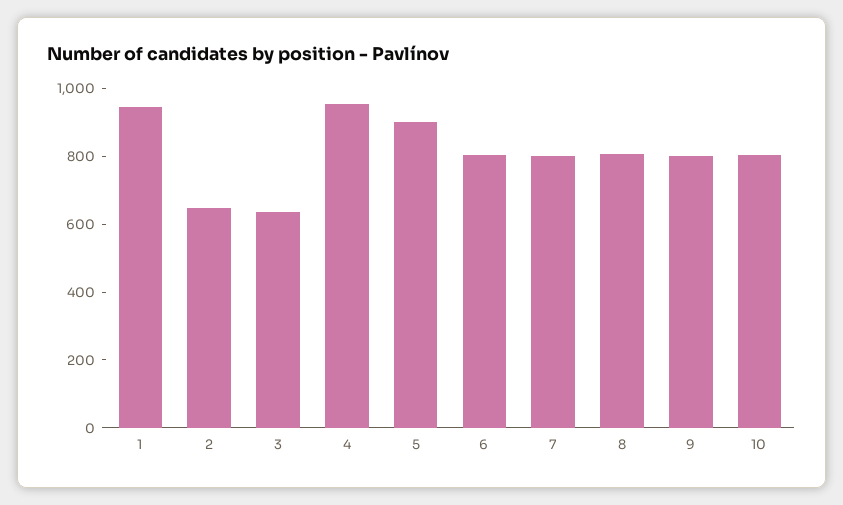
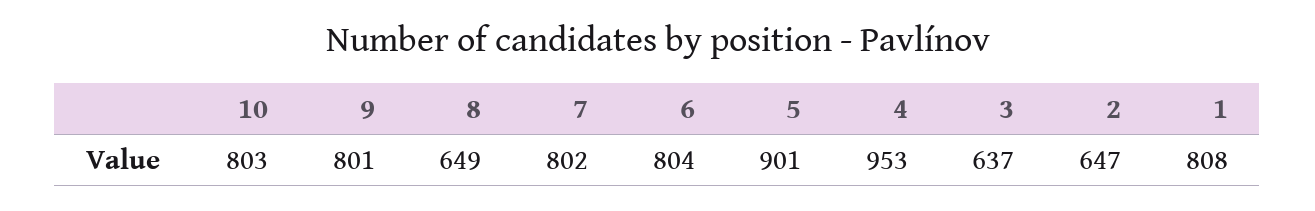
1: 950 -> 808
8: 800 -> 649

